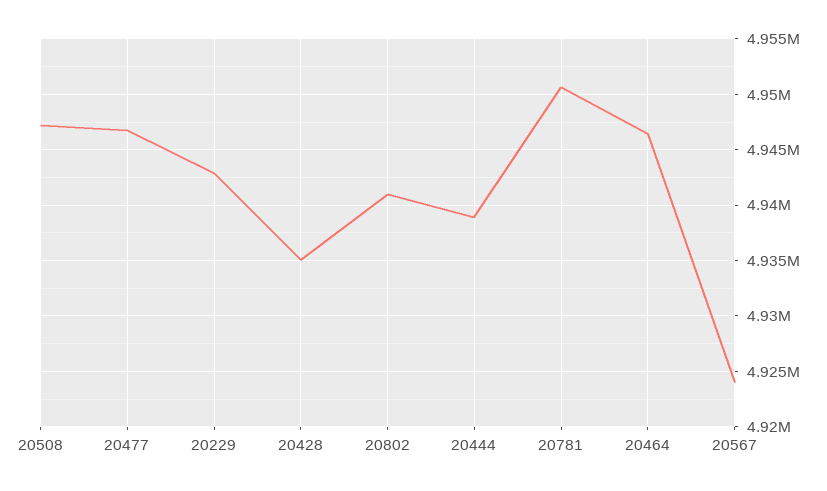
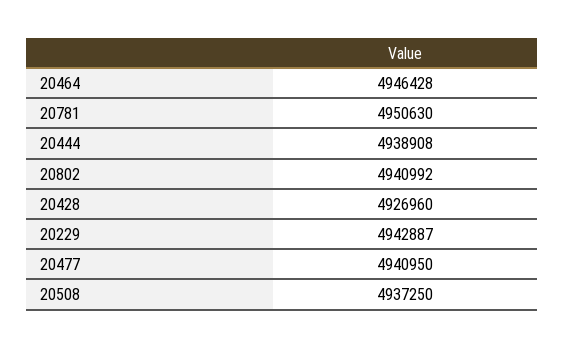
20508: 4947000 -> 4937250
20477: 4947000 -> 4940950
20428: 4935000 -> 4926960
20567: 4924000 -> none

